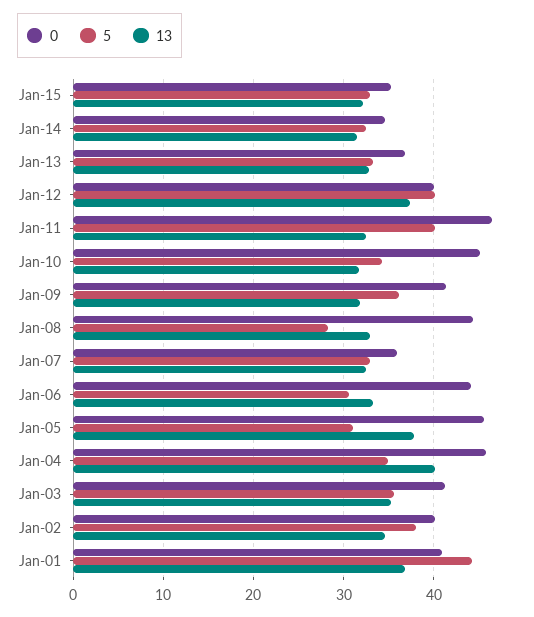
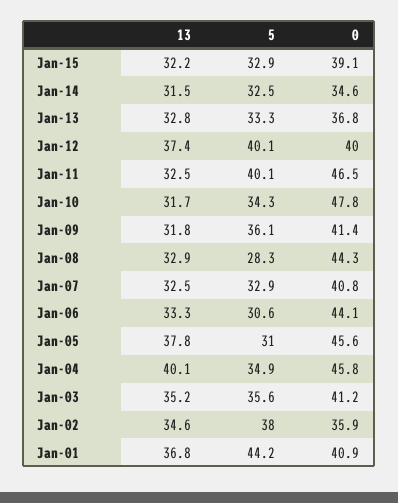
0, Jan-15: 35 -> 39.1
0, Jan-10: 45 -> 47.8
0, Jan-07: 36 -> 40.8
0, Jan-02: 40 -> 35.9

